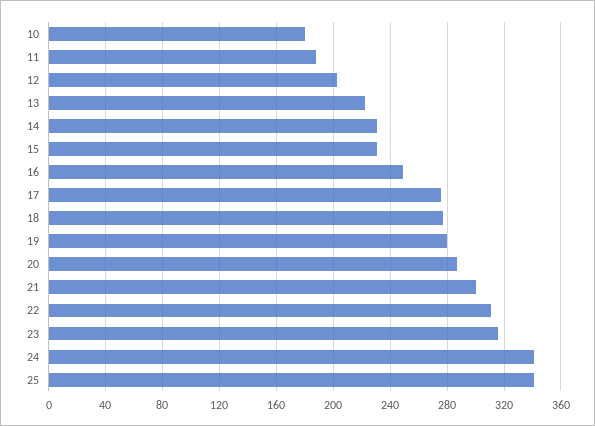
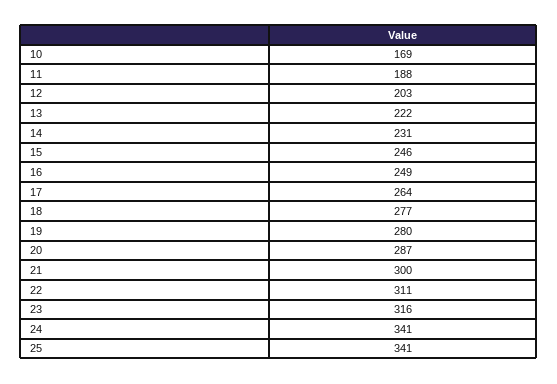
10: 180 -> 169
15: 230 -> 246
17: 275 -> 264

